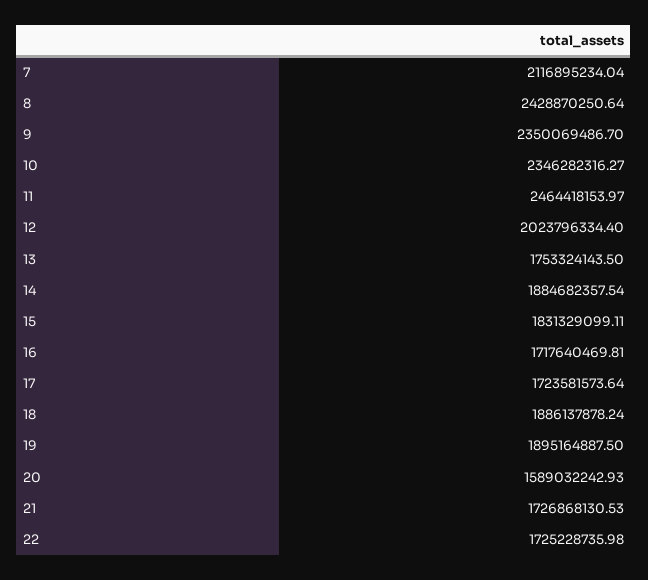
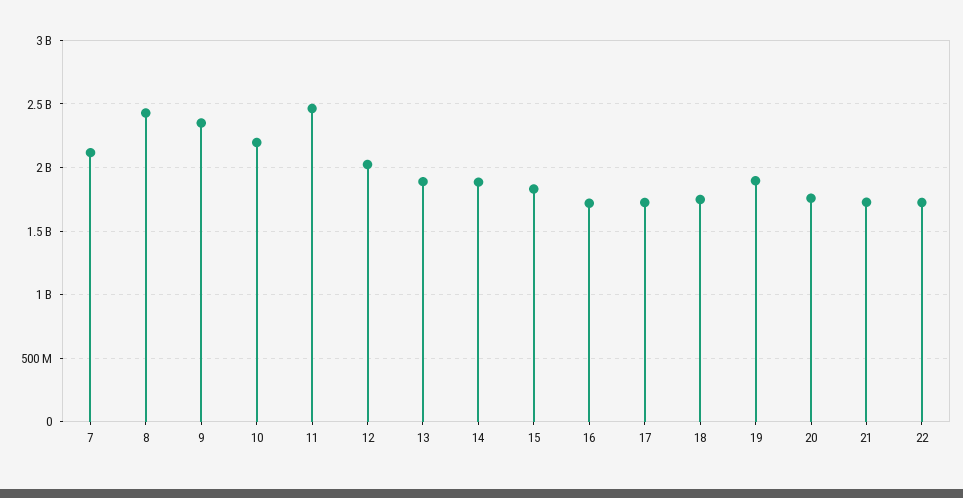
10: 2346282316.27 -> 2200000000
13: 1753324143.5 -> 1900000000
18: 1886137878.24 -> 1750000000
20: 1589032242.93 -> 1750000000

